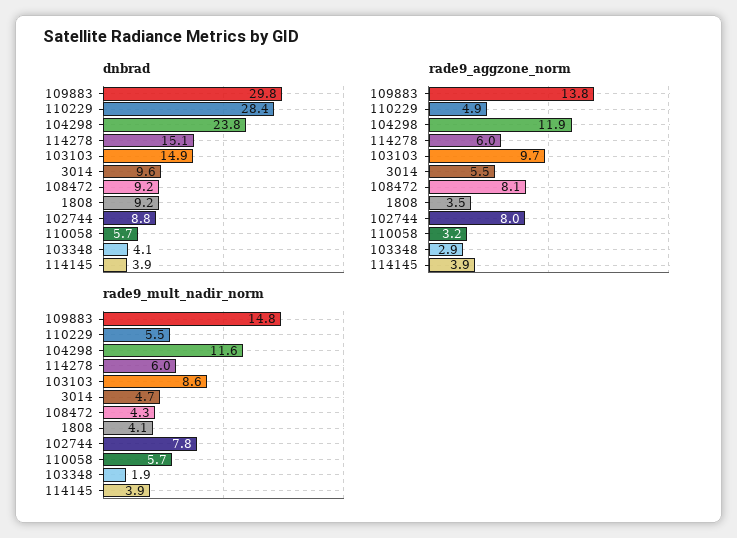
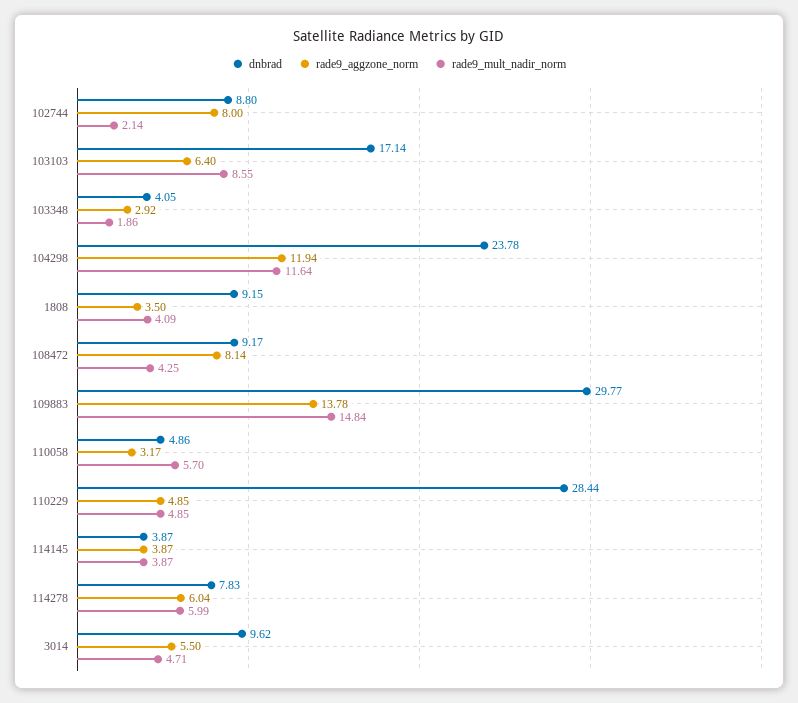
dnbrad, 114278: 15.1 -> 7.83
dnbrad, 103103: 14.9 -> 17.14
dnbrad, 110058: 5.7 -> 4.86
rade9_aggzone_norm, 103103: 9.7 -> 6.4
rade9_mult_nadir_norm, 110229: 5.5 -> 4.85
rade9_mult_nadir_norm, 102744: 7.8 -> 2.14

